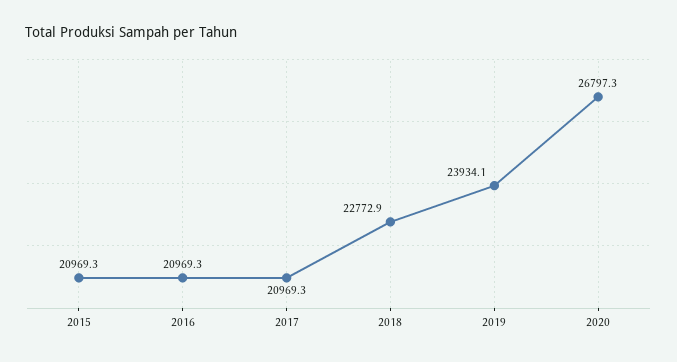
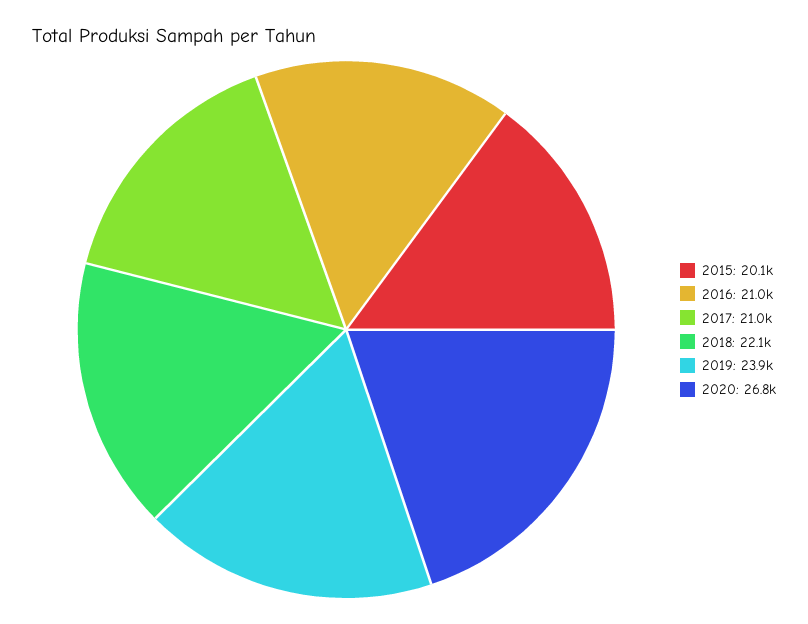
2015: 20969.3 -> 20100
2018: 22772.9 -> 22100

